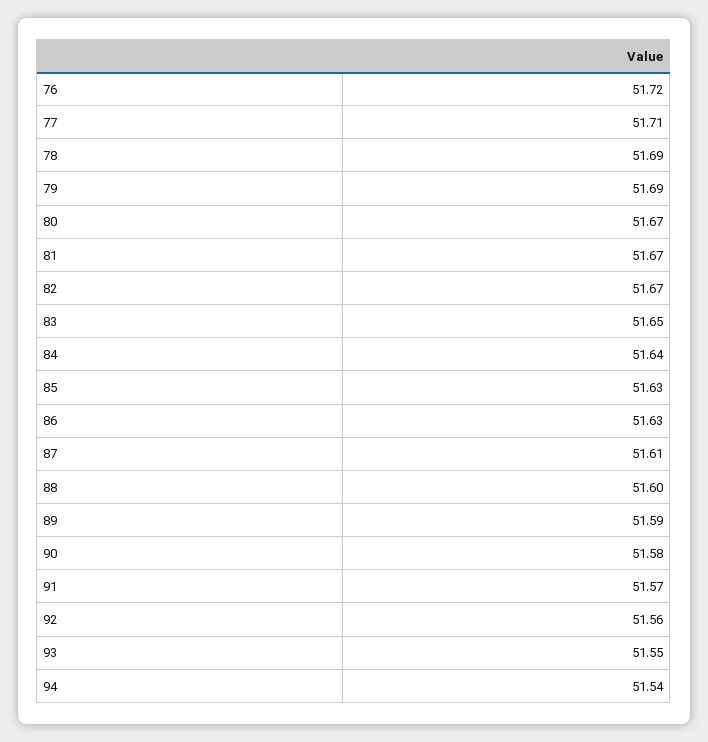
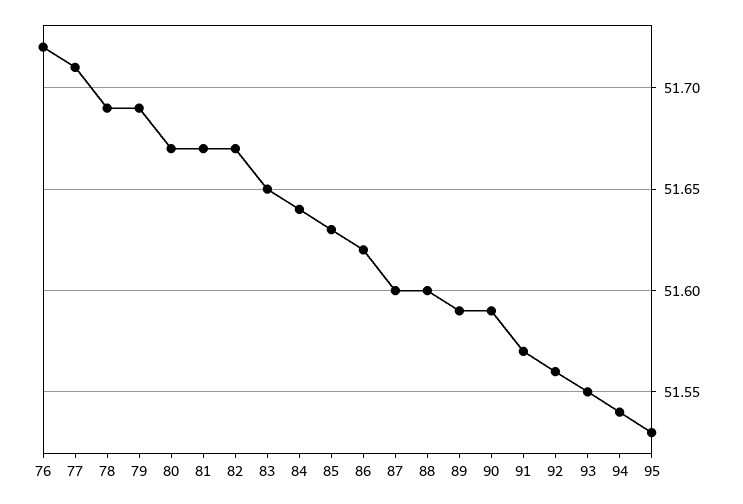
86: 51.63 -> 51.62
87: 51.61 -> 51.6
90: 51.58 -> 51.59
95: none -> 51.53

